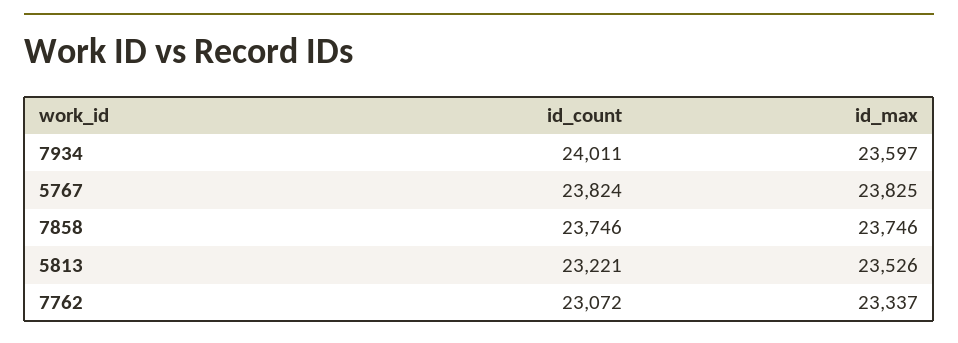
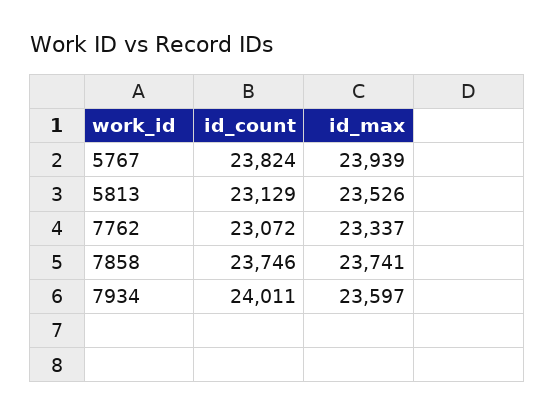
id_max, 5767: 23825 -> 23939
id_max, 7858: 23746 -> 23741
id_count, 5813: 23221 -> 23129

